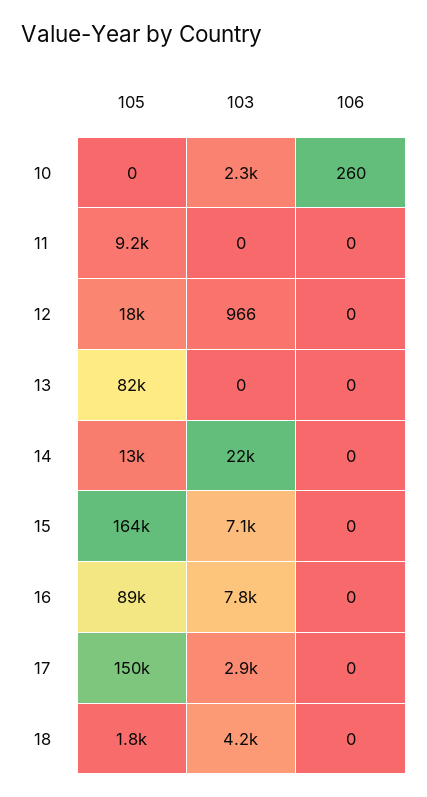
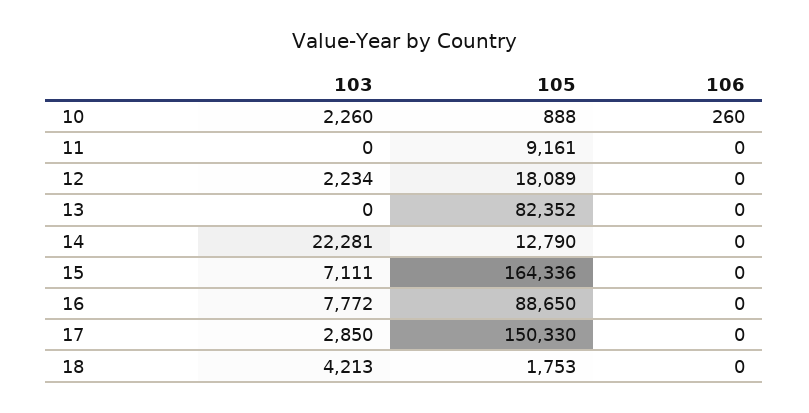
105, 10: 0 -> 888
103, 12: 966 -> 2234

